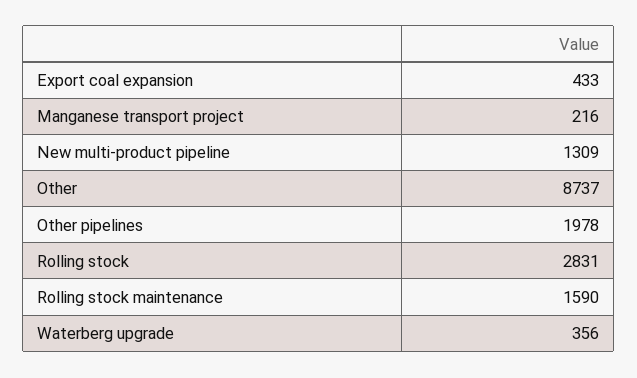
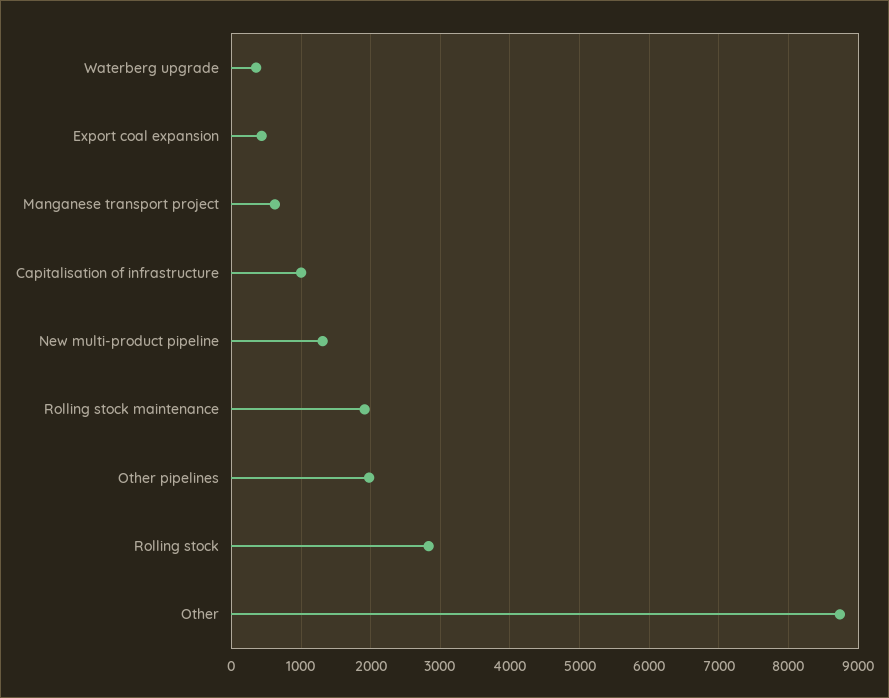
Manganese transport project: 216 -> 600
Rolling stock maintenance: 1590 -> 1900
Capitalisation of infrastructure: none -> 1000

